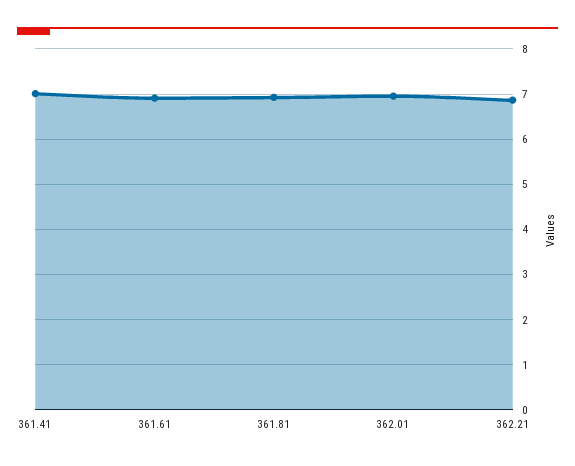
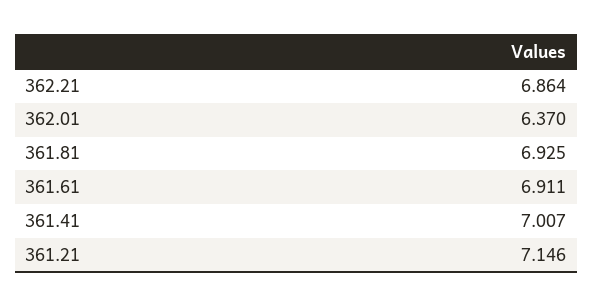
362.01: 7 -> 6.37
361.21: none -> 7.146

